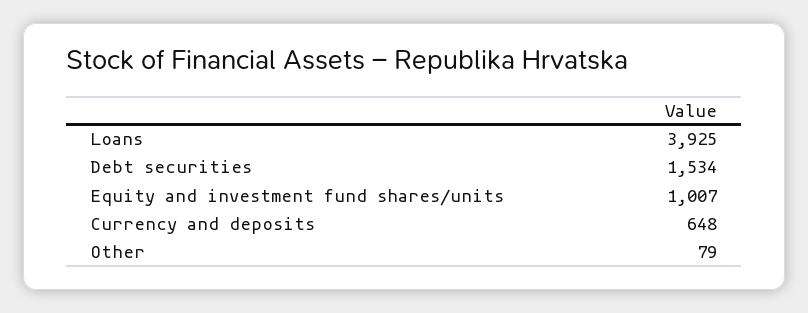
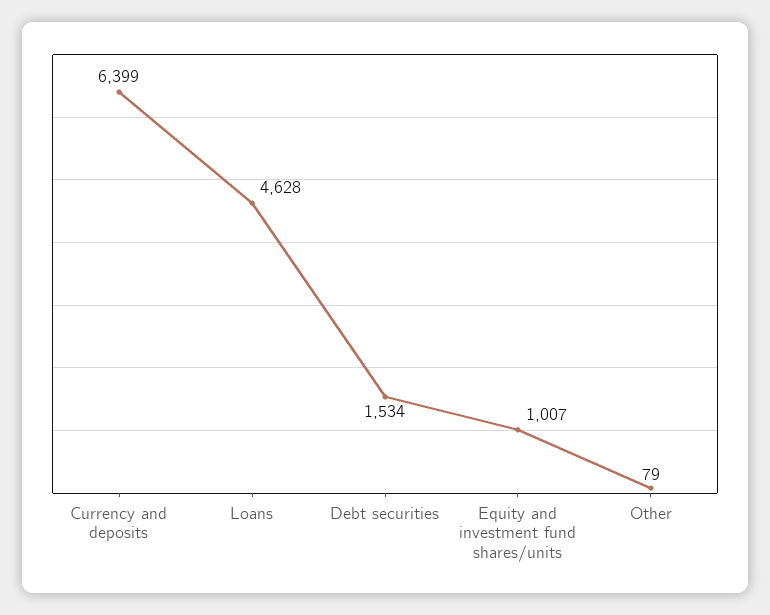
Loans: 3925 -> 4628
Currency and deposits: 648 -> 6399

